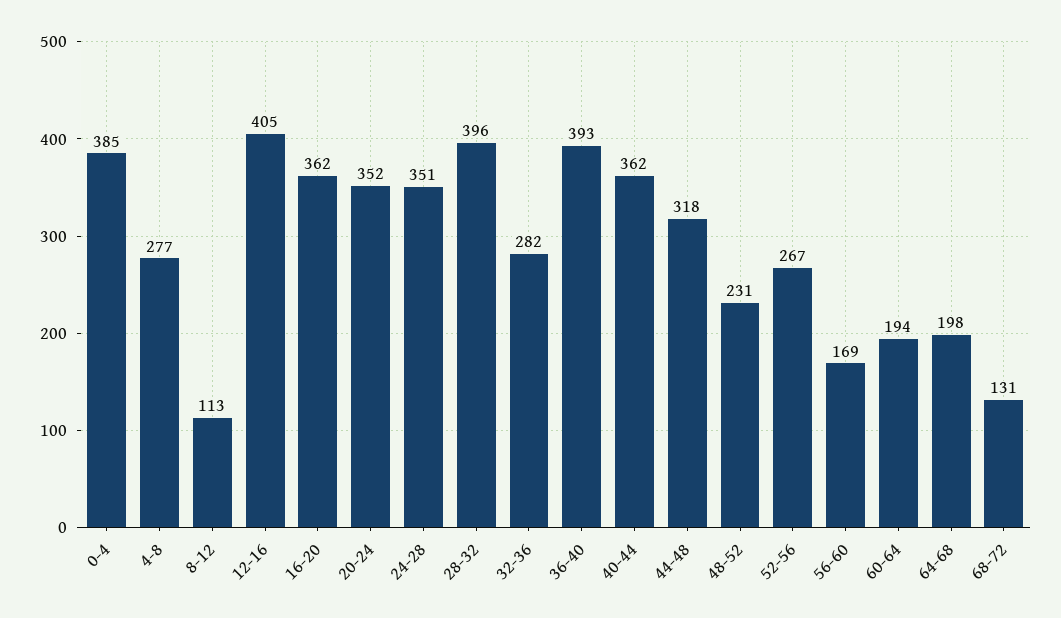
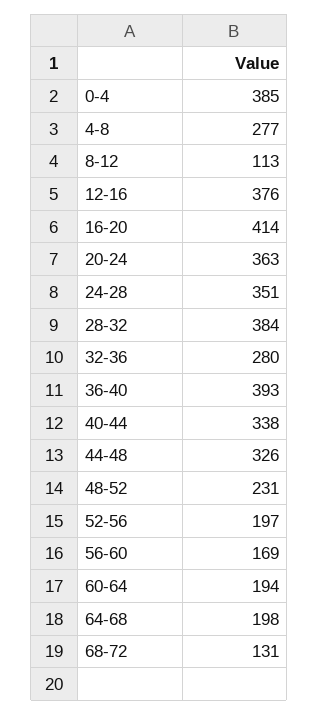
12-16: 405 -> 376
16-20: 362 -> 414
20-24: 352 -> 363
28-32: 396 -> 384
32-36: 282 -> 280
40-44: 362 -> 338
44-48: 318 -> 326
52-56: 267 -> 197

